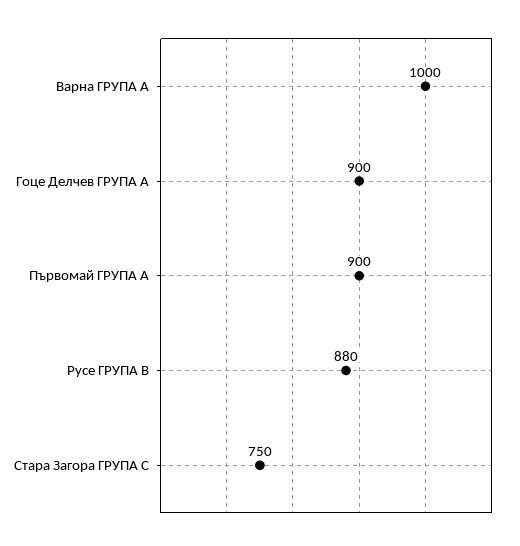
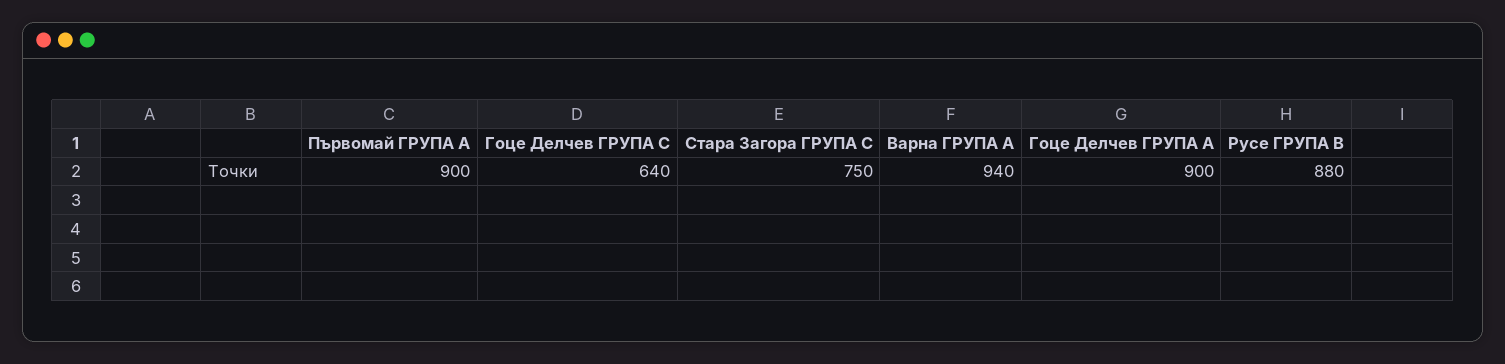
Варна ГРУПА А: 1000 -> 940
Гоце Делчев ГРУПА С: none -> 640

